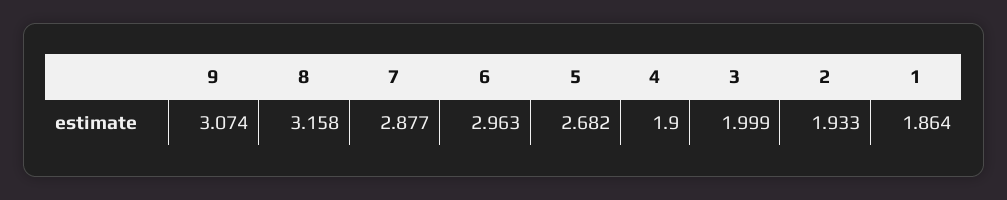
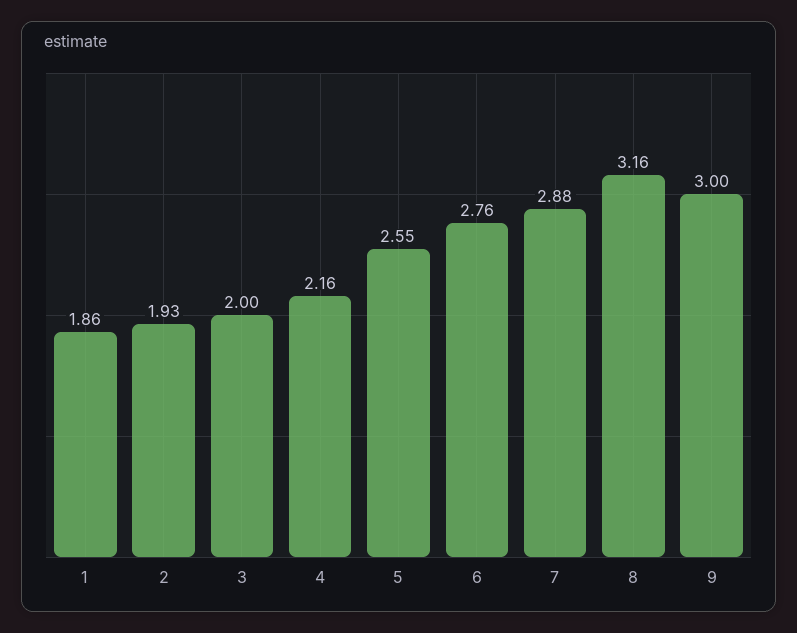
9: 3.074 -> 3
6: 2.963 -> 2.76
5: 2.682 -> 2.55
4: 1.9 -> 2.16

